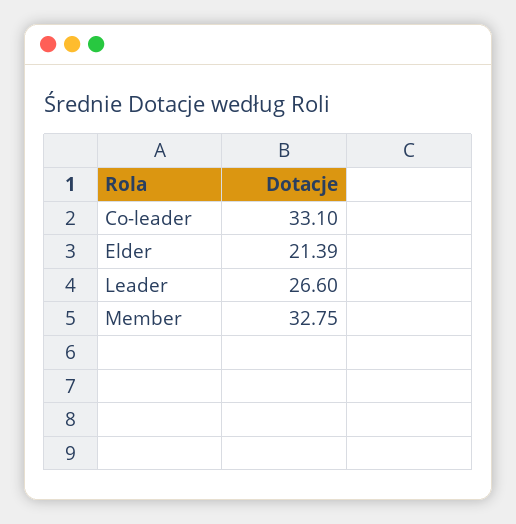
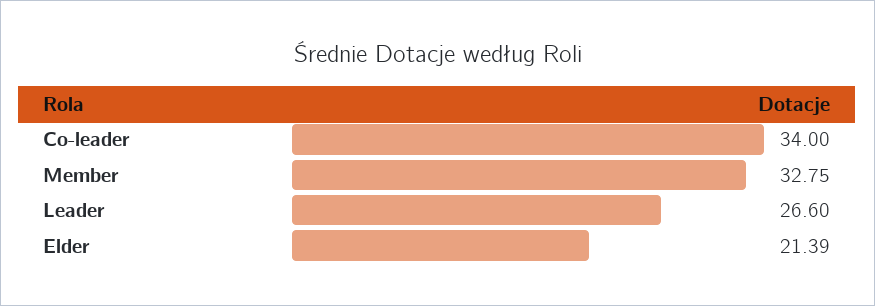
Co-leader: 33.1 -> 34

